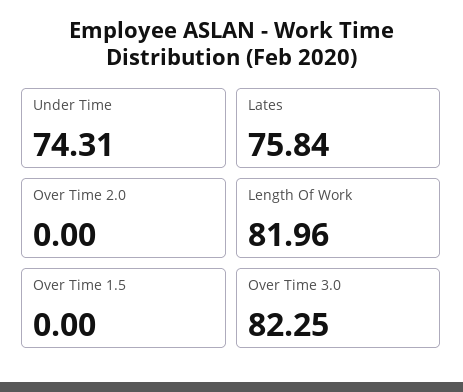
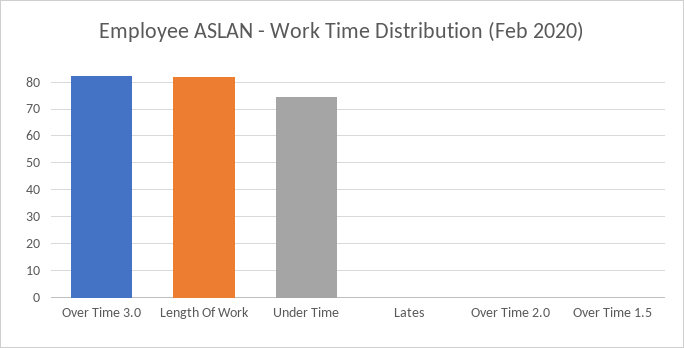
Lates: 75.84 -> 0

